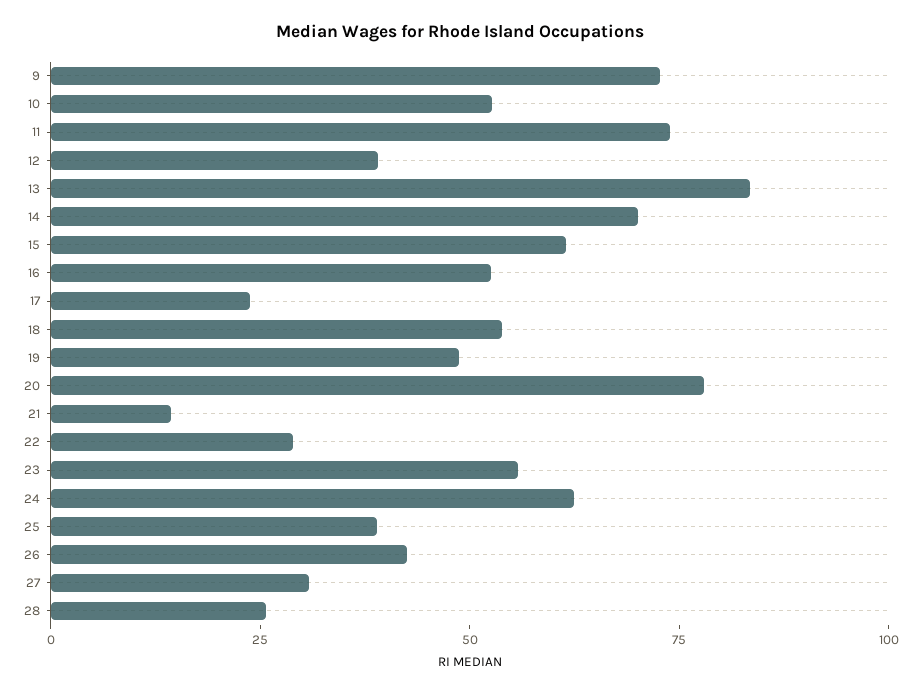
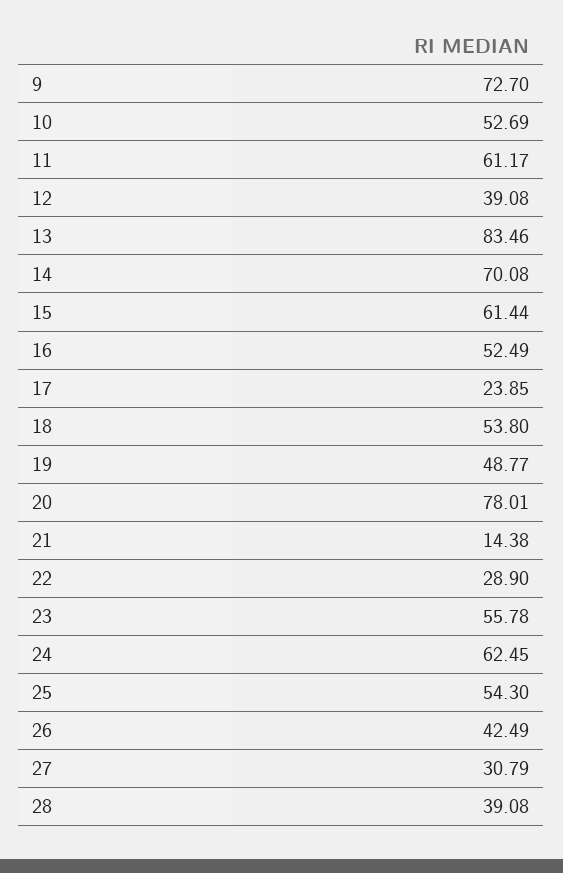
11: 75 -> 61.17
25: 40 -> 54.3
28: 25 -> 39.08

